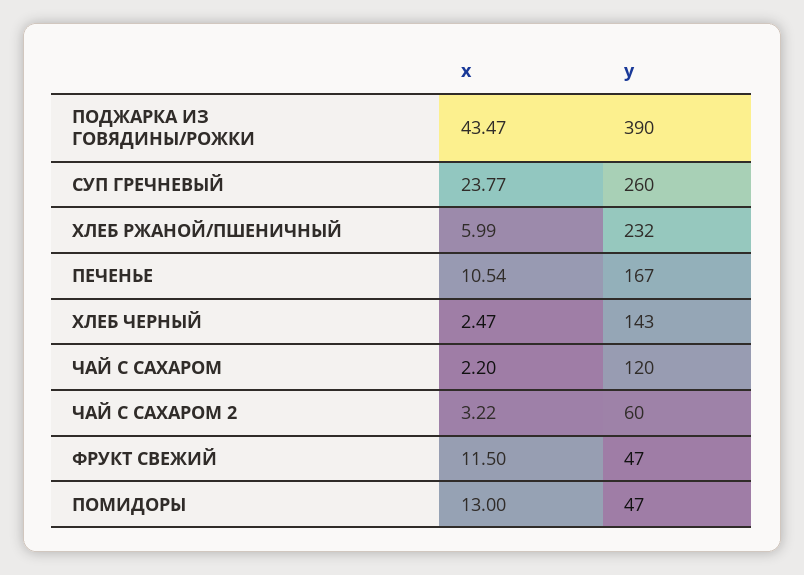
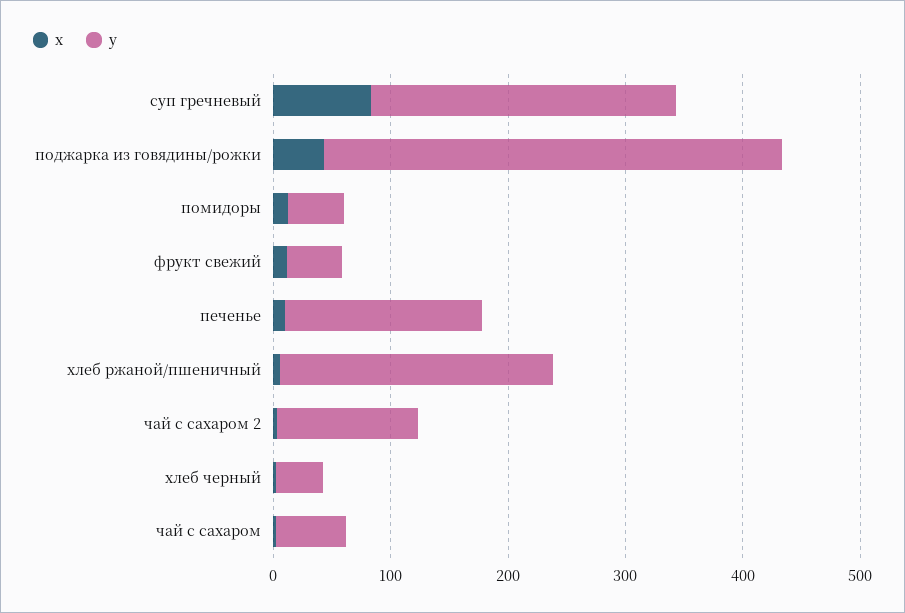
x, СУП ГРЕЧНЕВЫЙ: 23.77 -> 80
y, ХЛЕБ ЧЕРНЫЙ: 143 -> 40
y, ЧАЙ С САХАРОМ: 120 -> 60
y, ЧАЙ С САХАРОМ 2: 60 -> 120

